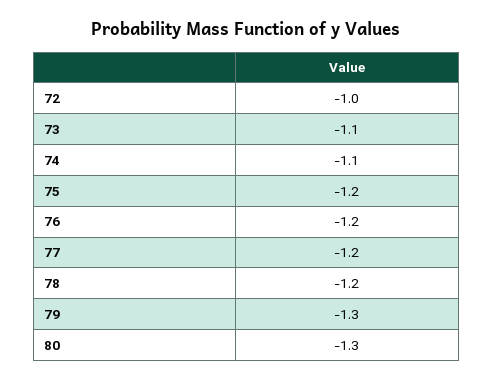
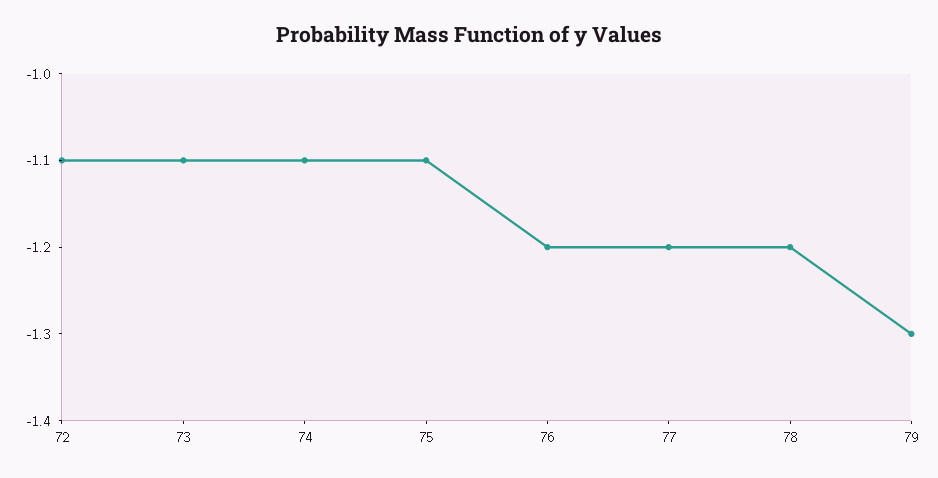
72: -1 -> -1.1
75: -1.2 -> -1.1
80: -1.3 -> none

